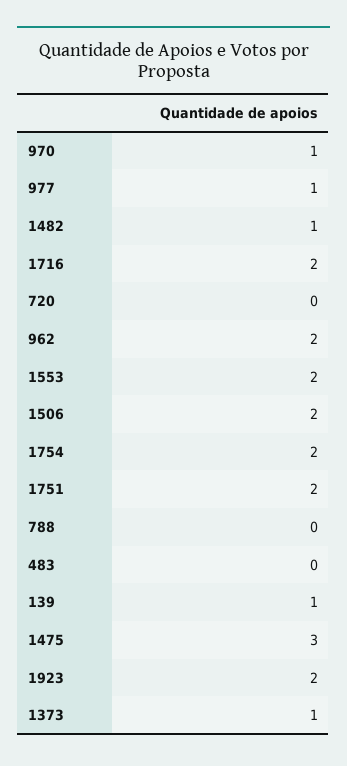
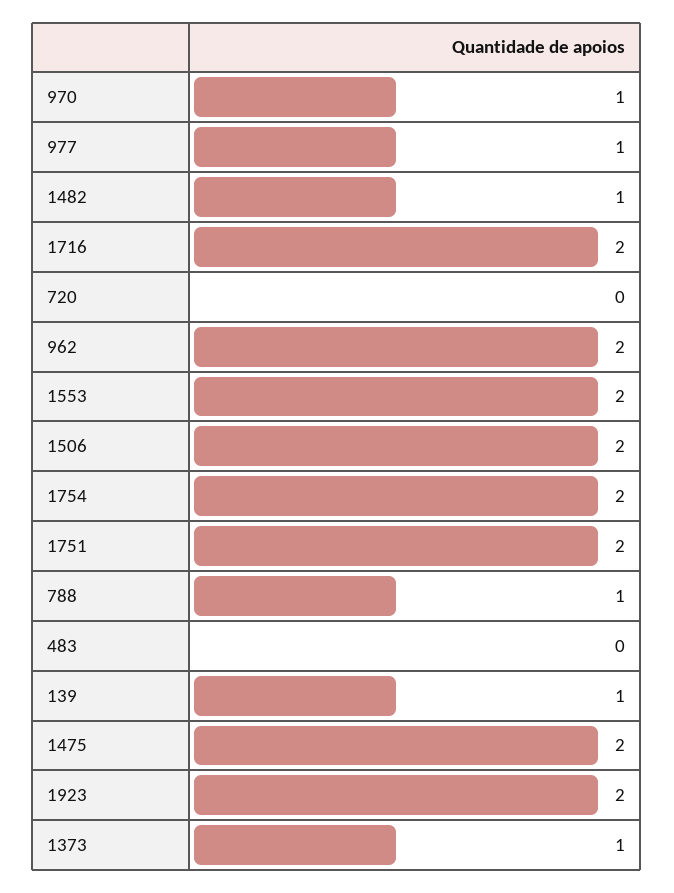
788: 0 -> 1
1475: 3 -> 2

